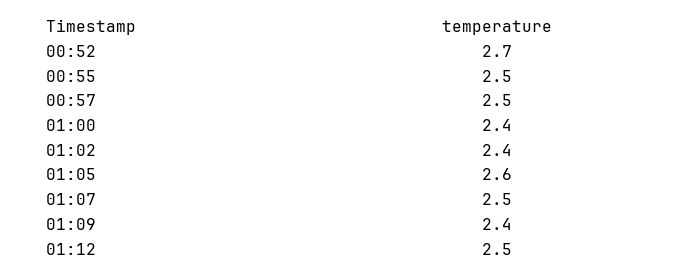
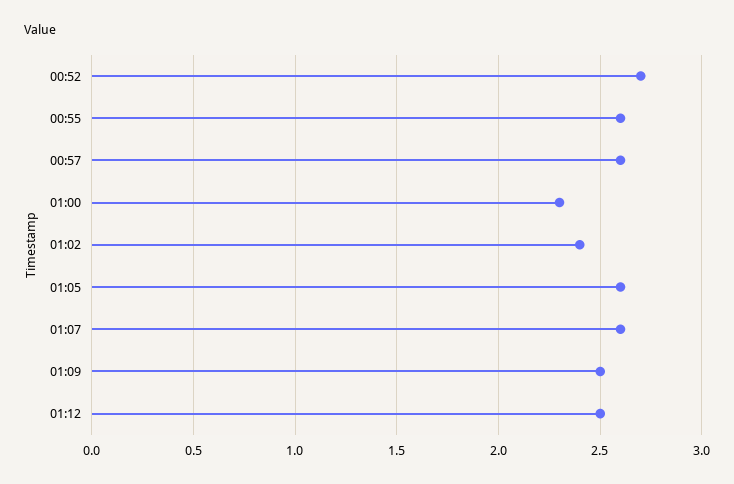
00:55: 2.5 -> 2.6
00:57: 2.5 -> 2.6
01:00: 2.4 -> 2.3
01:07: 2.5 -> 2.6
01:09: 2.4 -> 2.5

